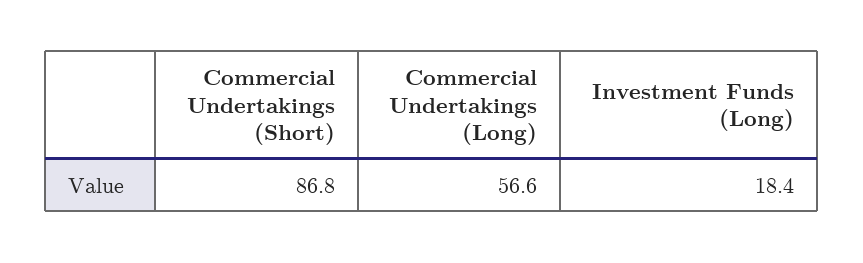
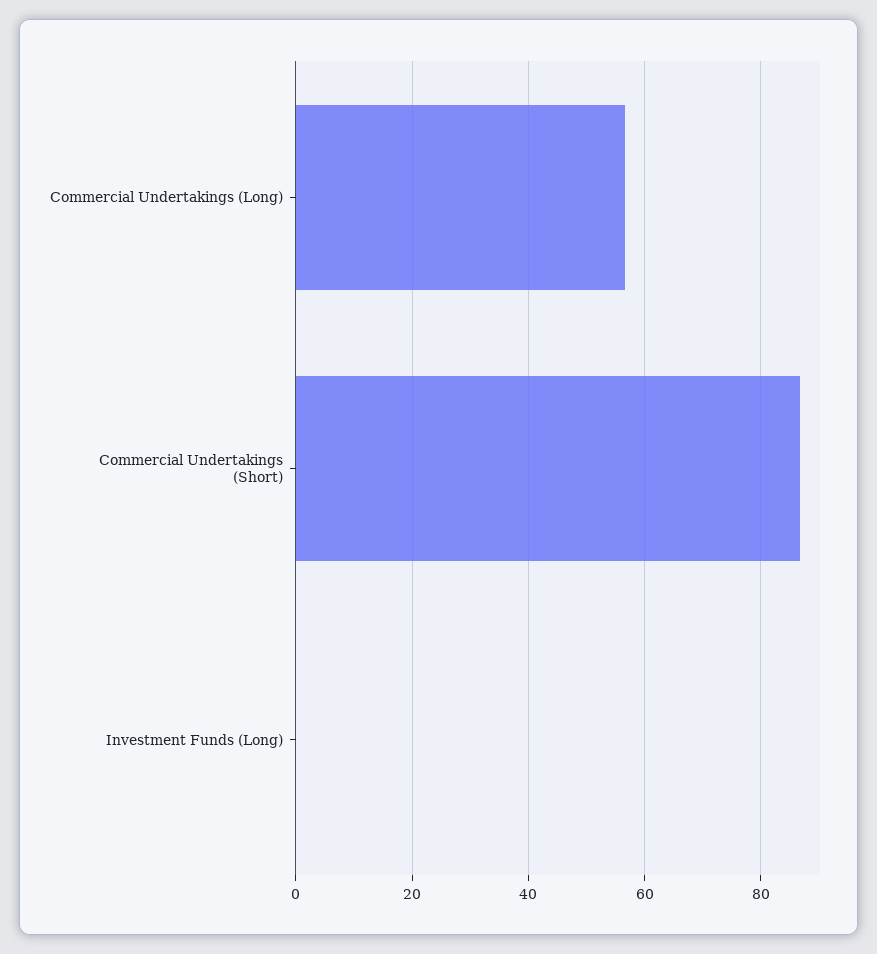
Investment Funds (Long): 18.4 -> 0

